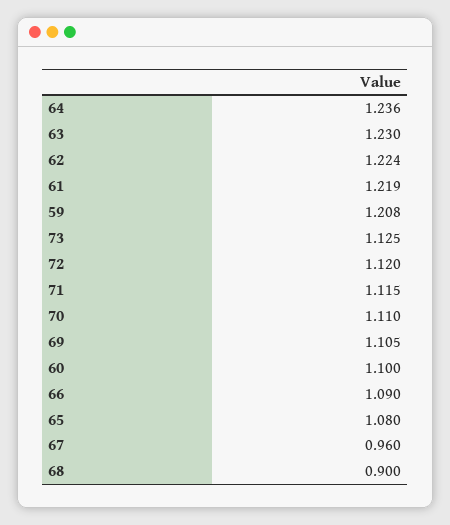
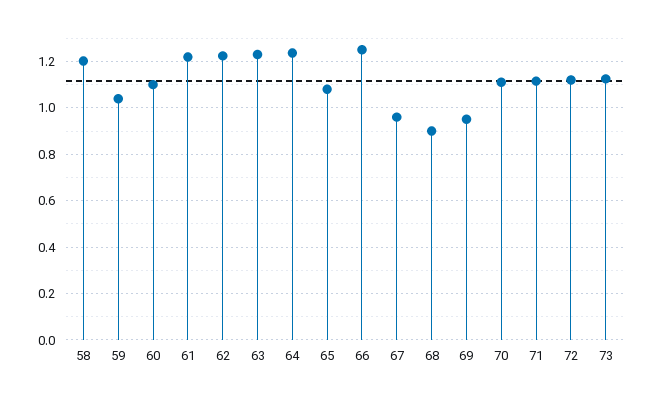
59: 1.208 -> 1.05
69: 1.105 -> 0.95
66: 1.09 -> 1.25
58: none -> 1.2

